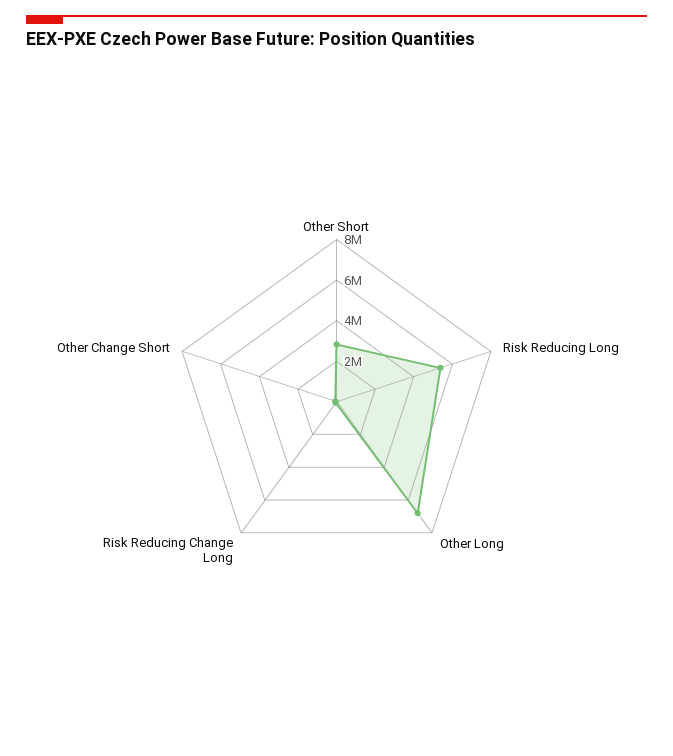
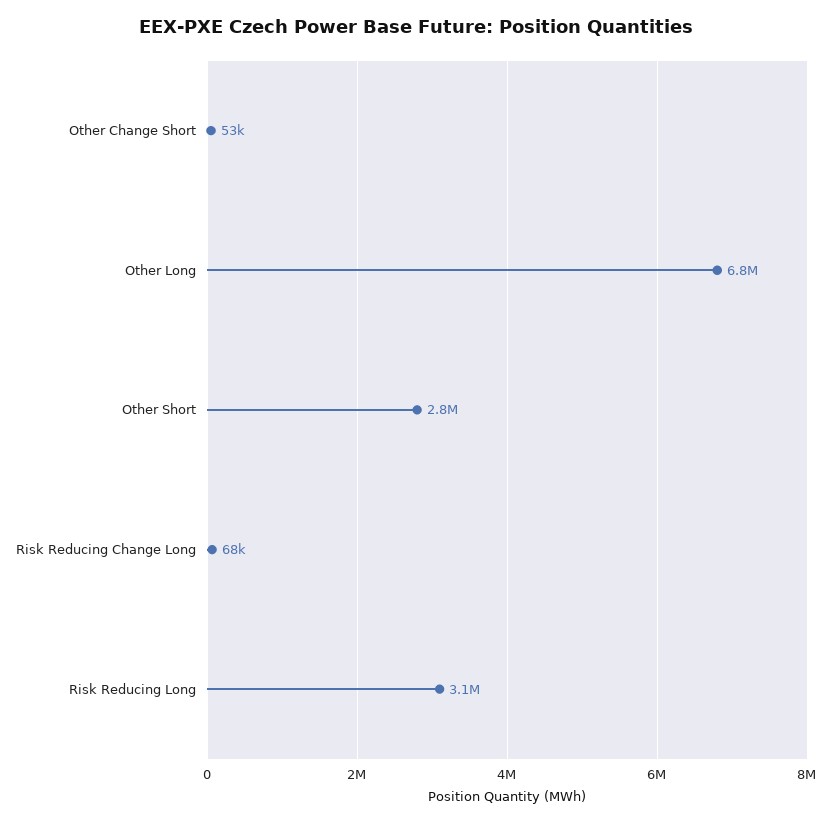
Risk Reducing Long: 5500000 -> 3100000

